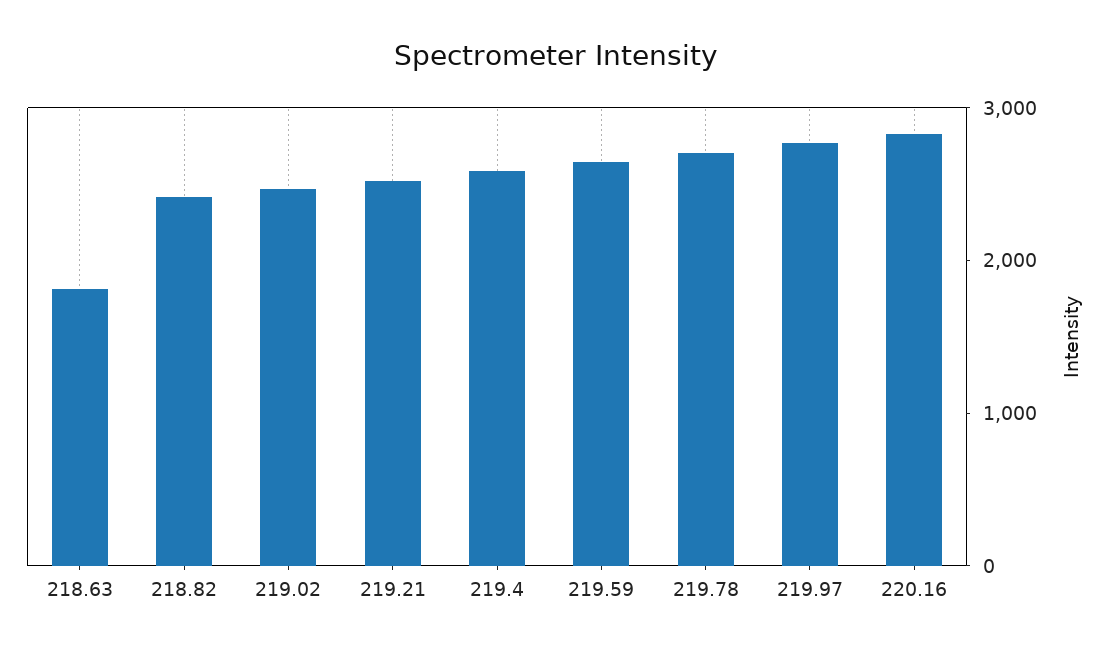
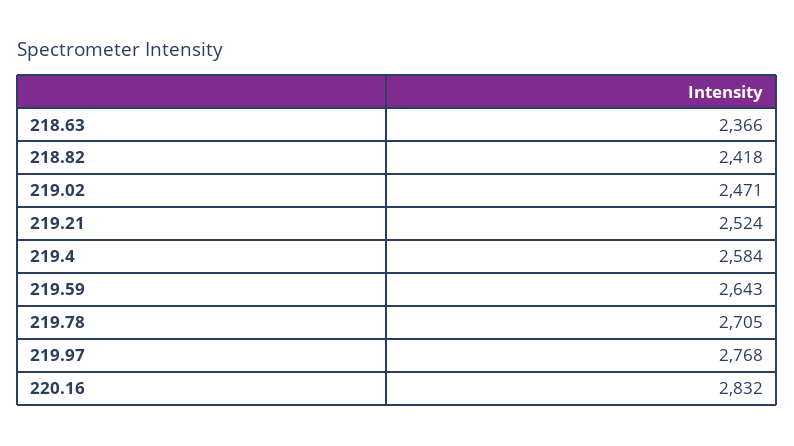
218.63: 1800 -> 2366

